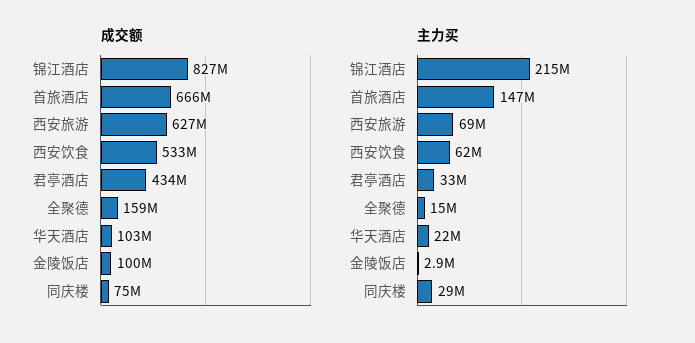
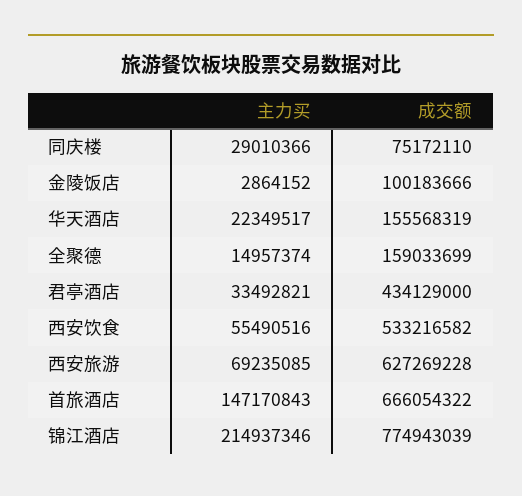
成交额, 锦江酒店: 827000000 -> 774943039
成交额, 华天酒店: 103000000 -> 155568319
主力买, 西安饮食: 62000000 -> 55490516

